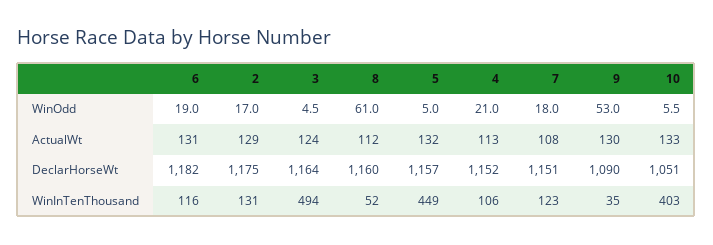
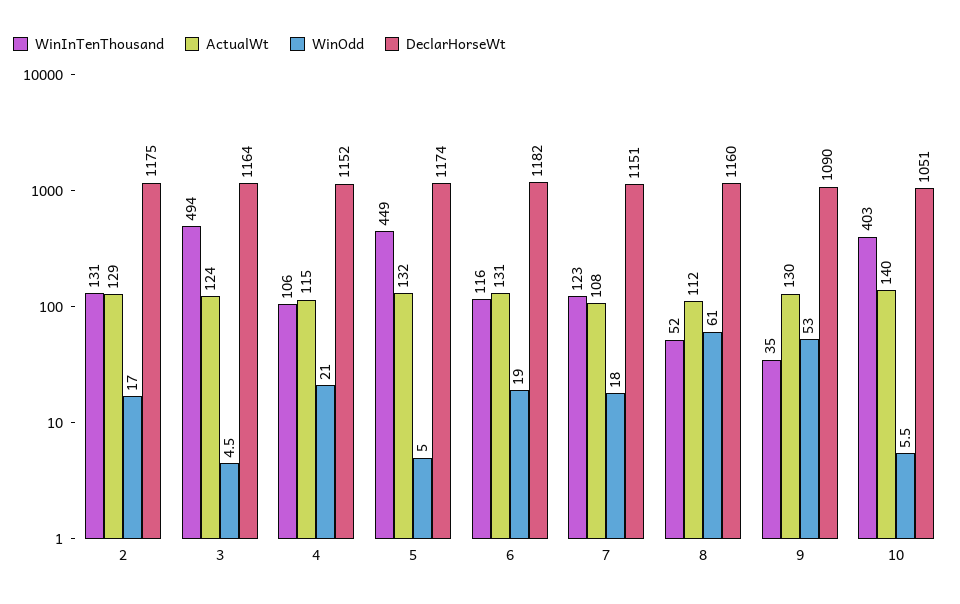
ActualWt, 4: 113 -> 115
ActualWt, 10: 133 -> 140
DeclarHorseWt, 5: 1157 -> 1174

